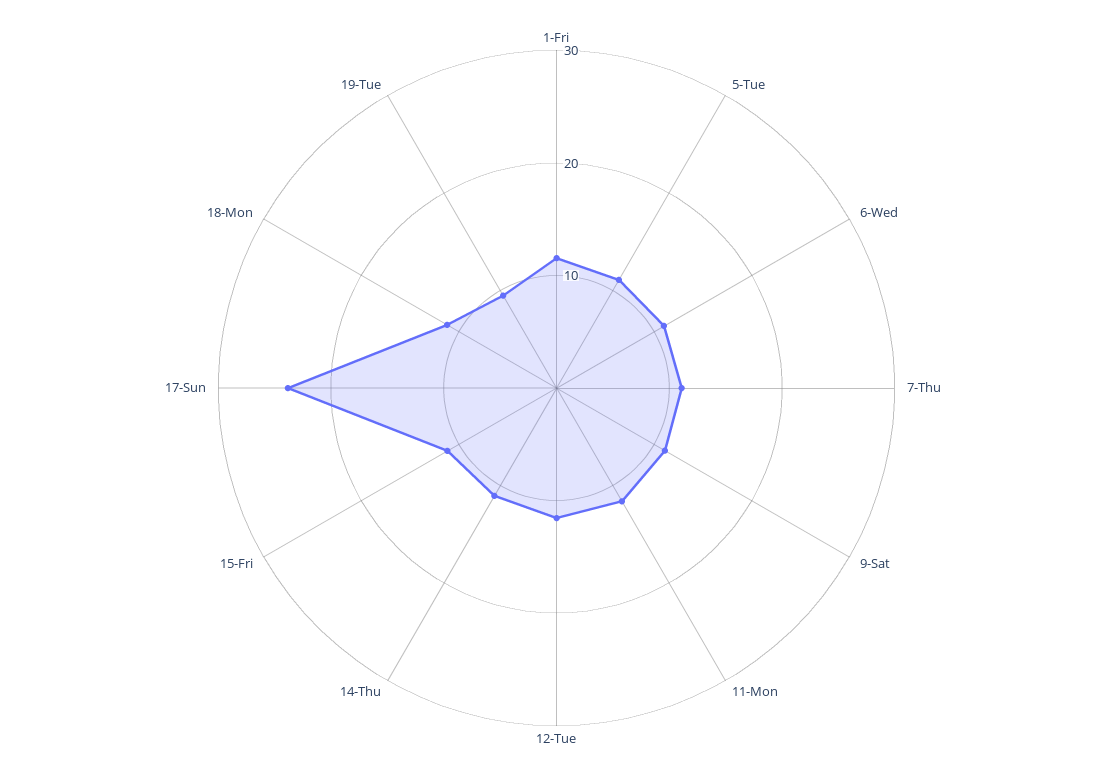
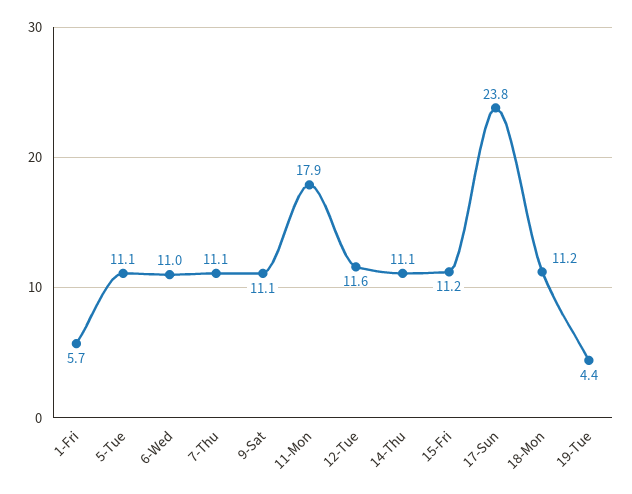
1-Fri: 12 -> 5.7
11-Mon: 12 -> 17.9
19-Tue: 10 -> 4.4

